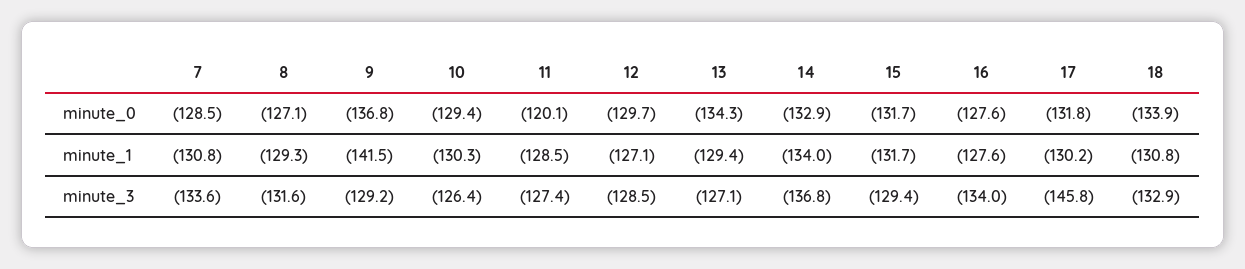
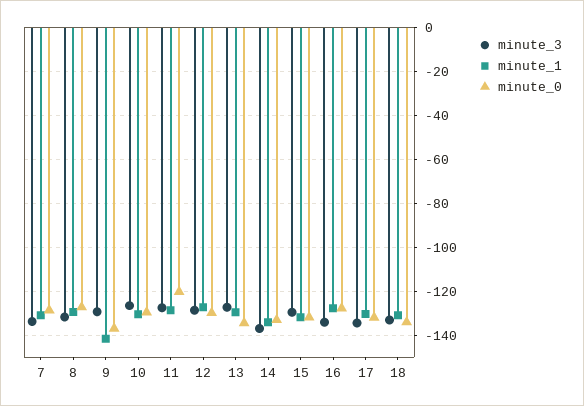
minute_3, 17: -145.8 -> -135

